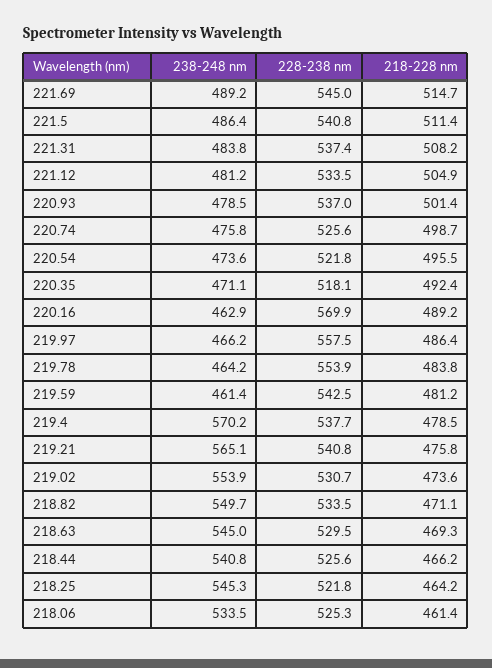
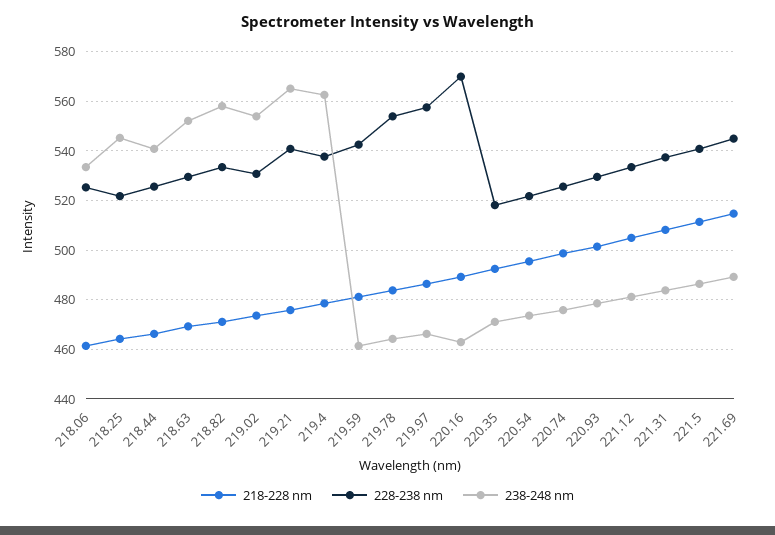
228-238 nm, 220.93: 537 -> 530
238-248 nm, 219.4: 570.2 -> 562.5
238-248 nm, 218.82: 549.7 -> 557.5
238-248 nm, 218.63: 545 -> 552.5

